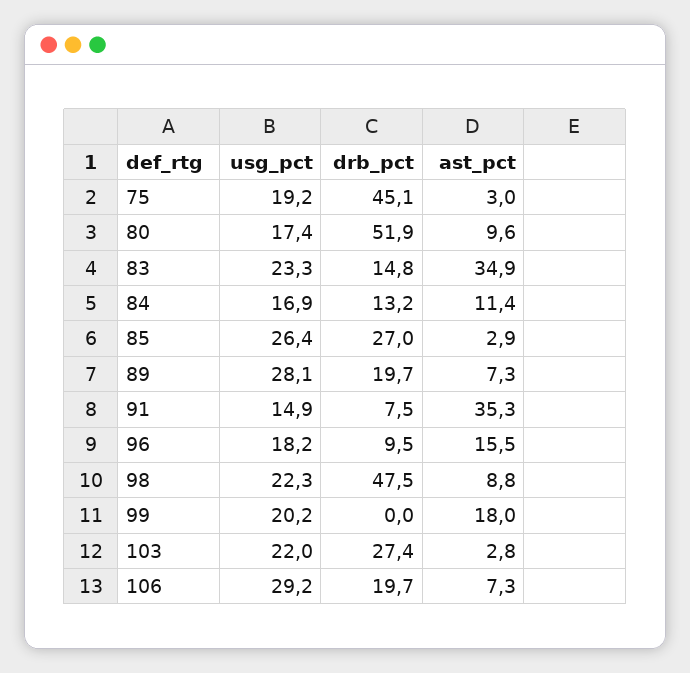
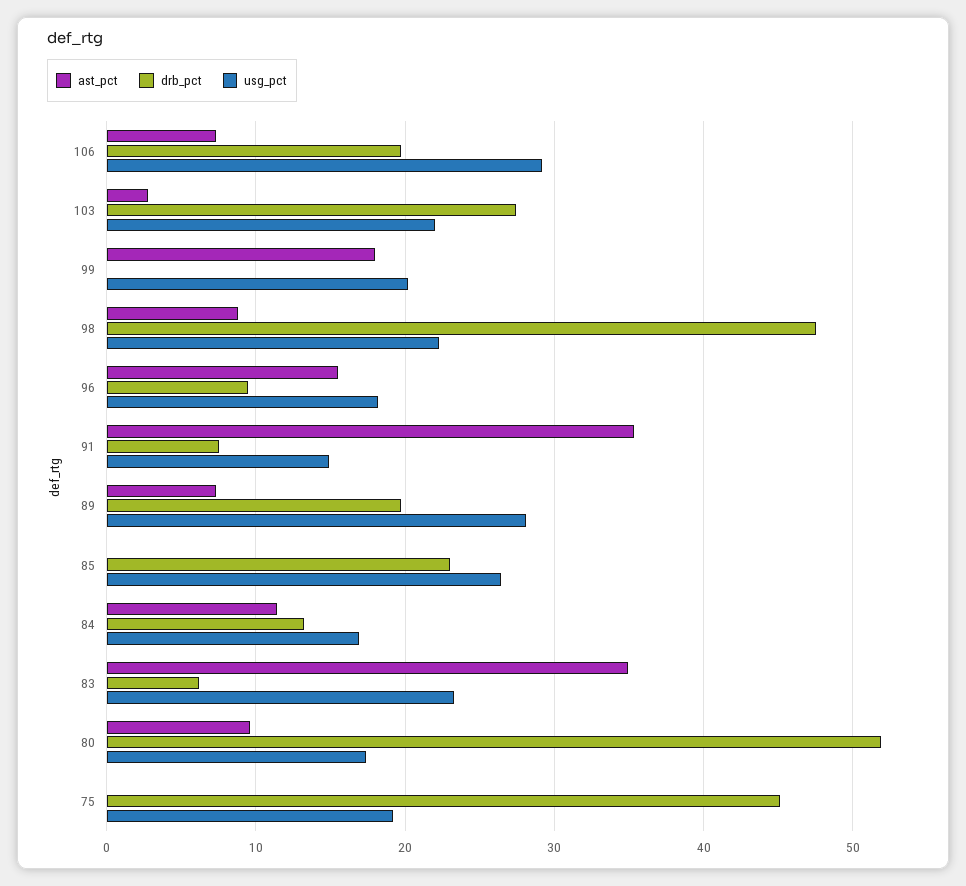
ast_pct, 75: 3 -> 0
drb_pct, 83: 14.8 -> 6
drb_pct, 85: 27 -> 23
ast_pct, 85: 2.9 -> 0

